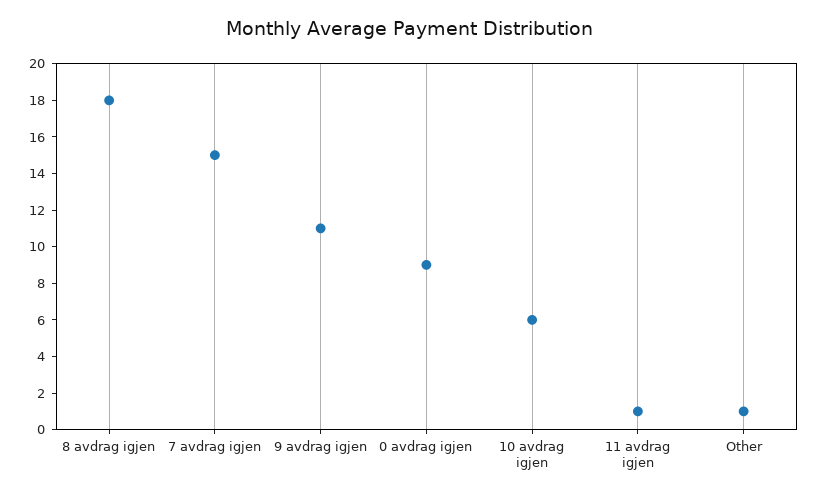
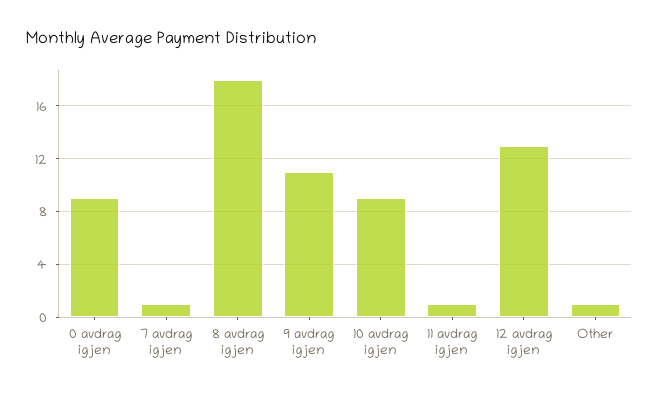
7 avdrag igjen: 15 -> 1
10 avdrag igjen: 6 -> 9
12 avdrag igjen: none -> 13

